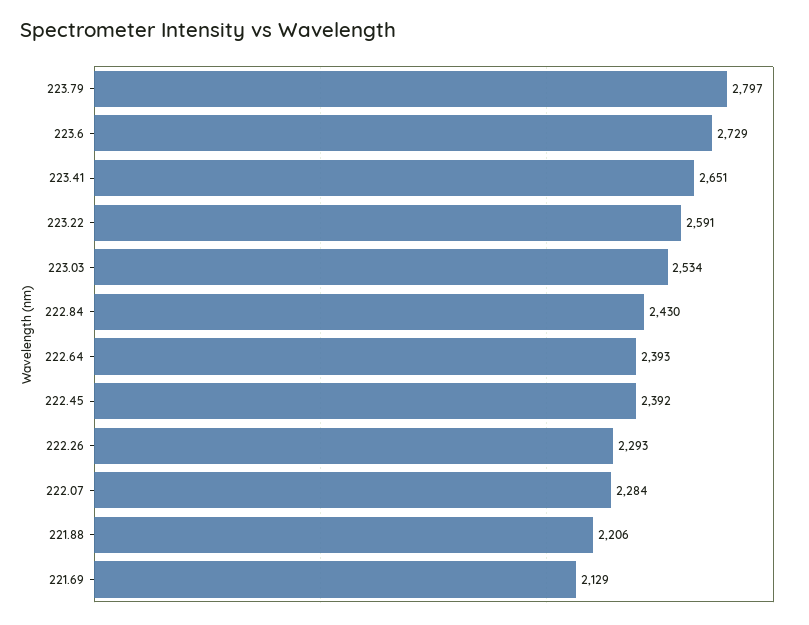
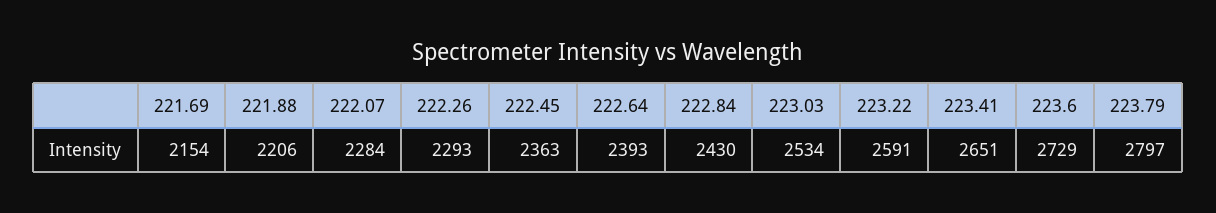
222.45: 2392 -> 2363
221.69: 2129 -> 2154

